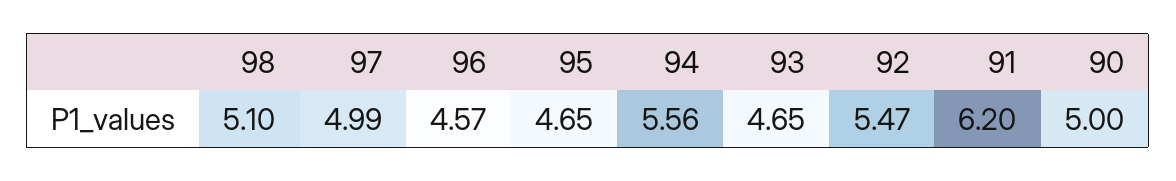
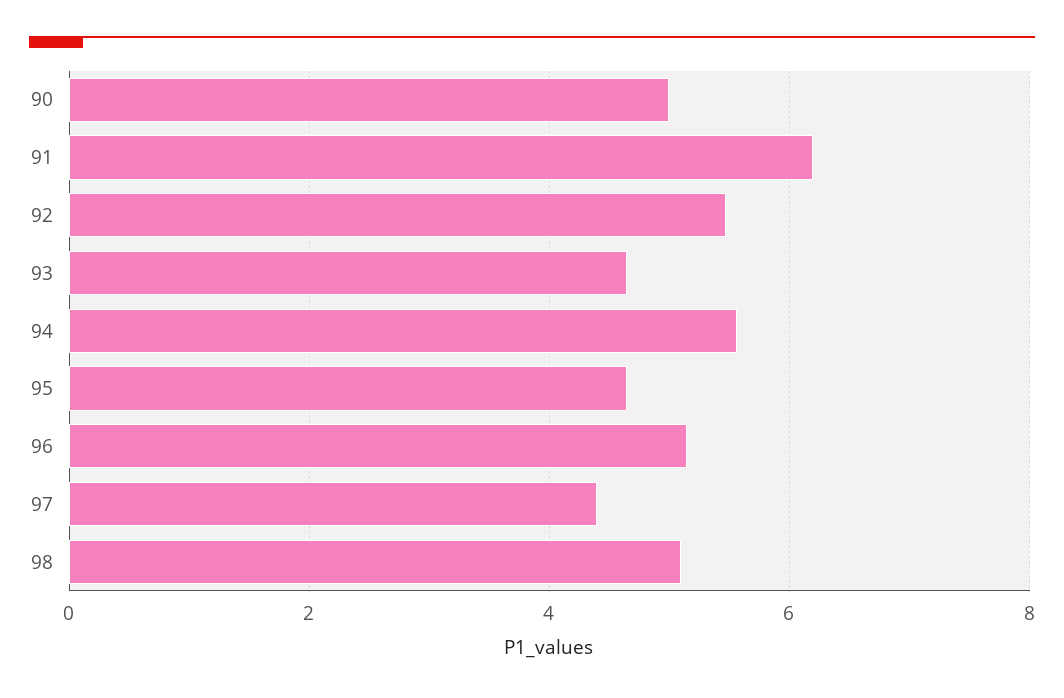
97: 4.99 -> 4.4
96: 4.57 -> 5.2

